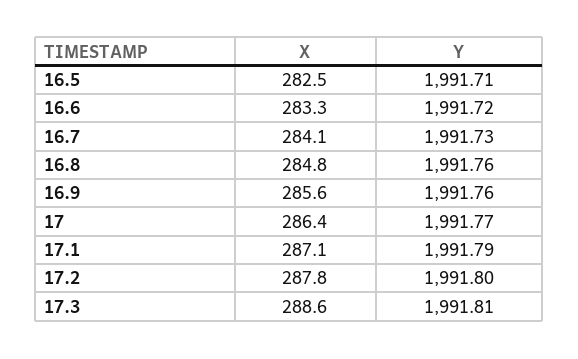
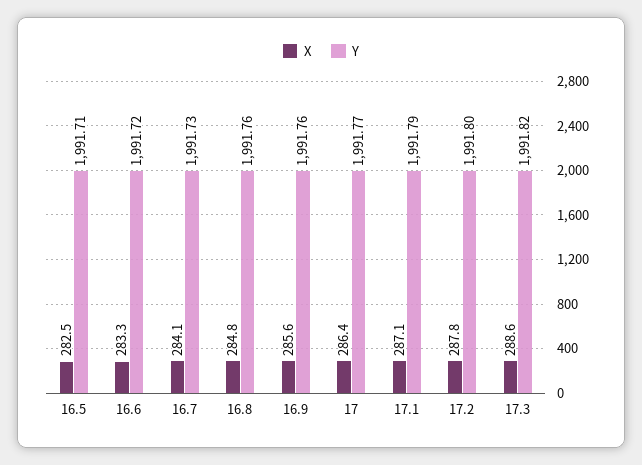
Y, 17.3: 1991.81 -> 1991.82

